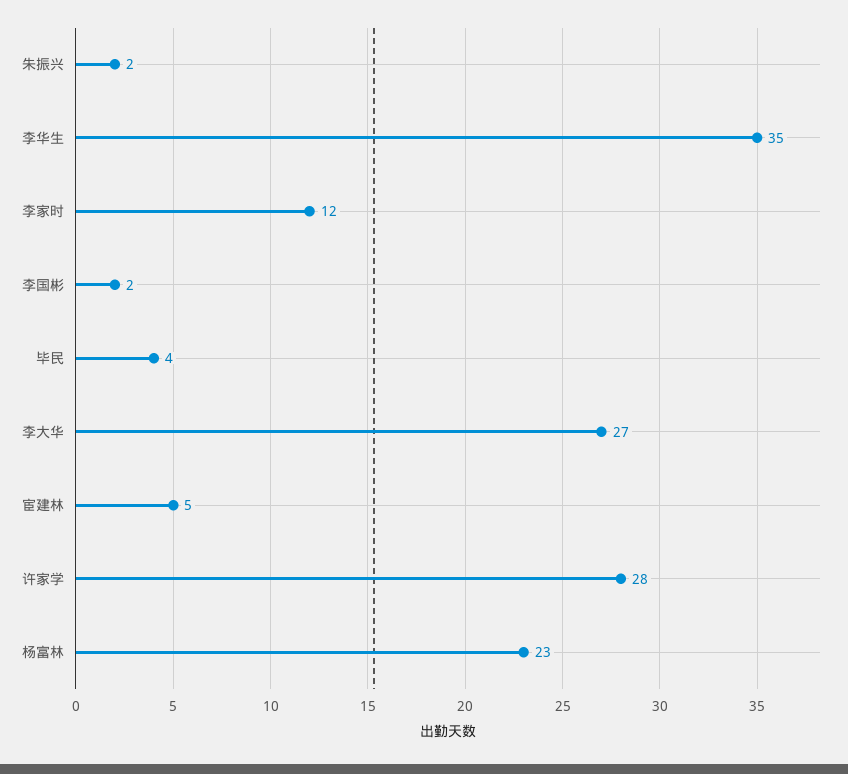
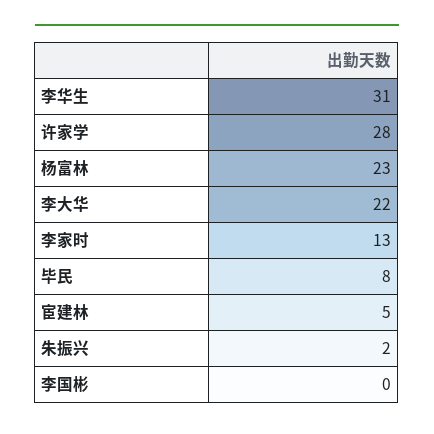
李华生: 35 -> 31
李家时: 12 -> 13
李国彬: 2 -> 0
毕民: 4 -> 8
李大华: 27 -> 22

